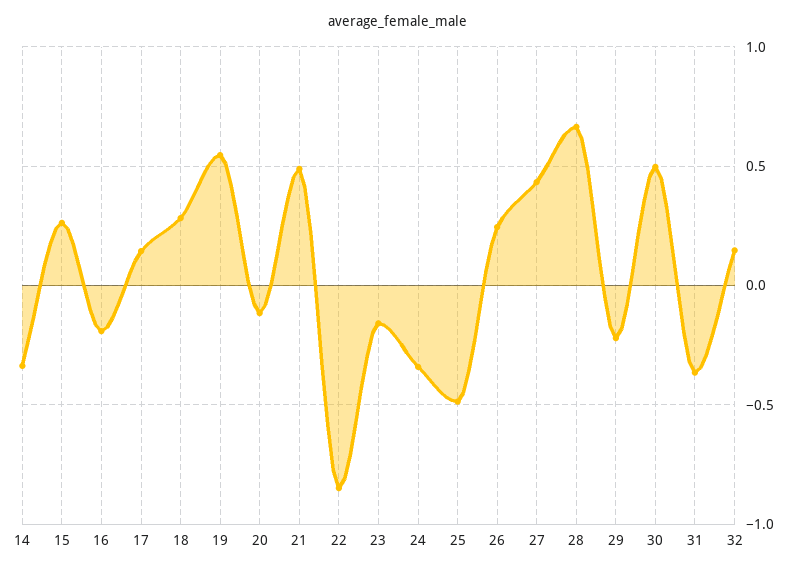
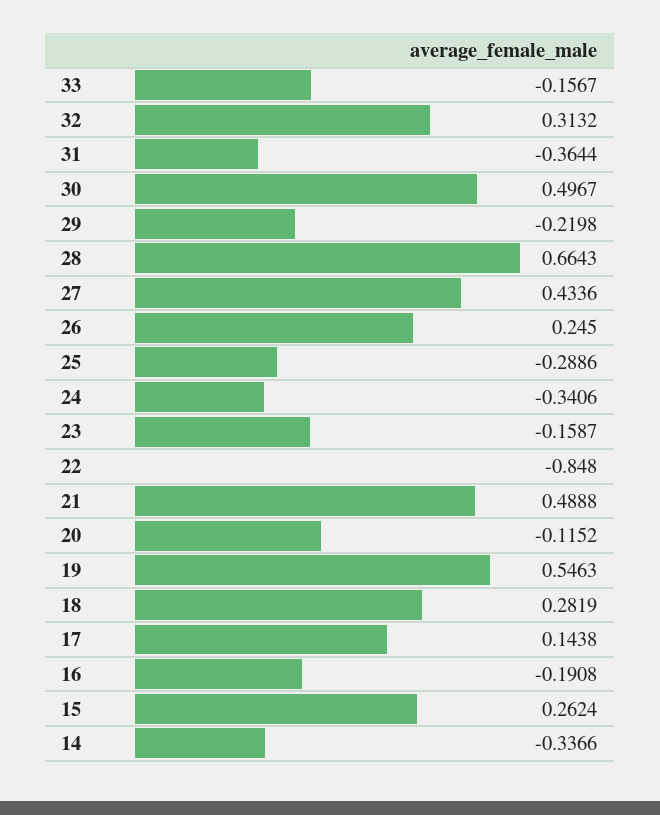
25: -0.5 -> -0.2886
32: 0.15 -> 0.3132
33: none -> -0.1567

